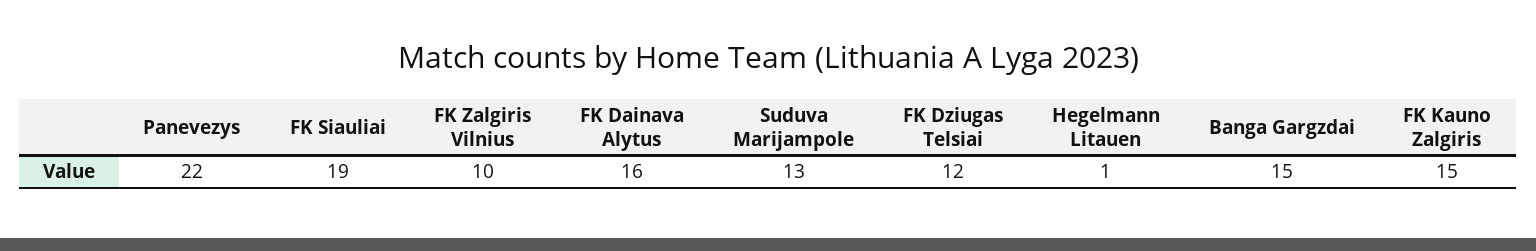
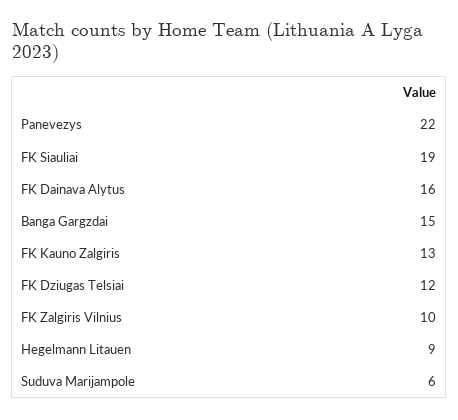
Suduva Marijampole: 13 -> 6
Hegelmann Litauen: 1 -> 9
FK Kauno Zalgiris: 15 -> 13

